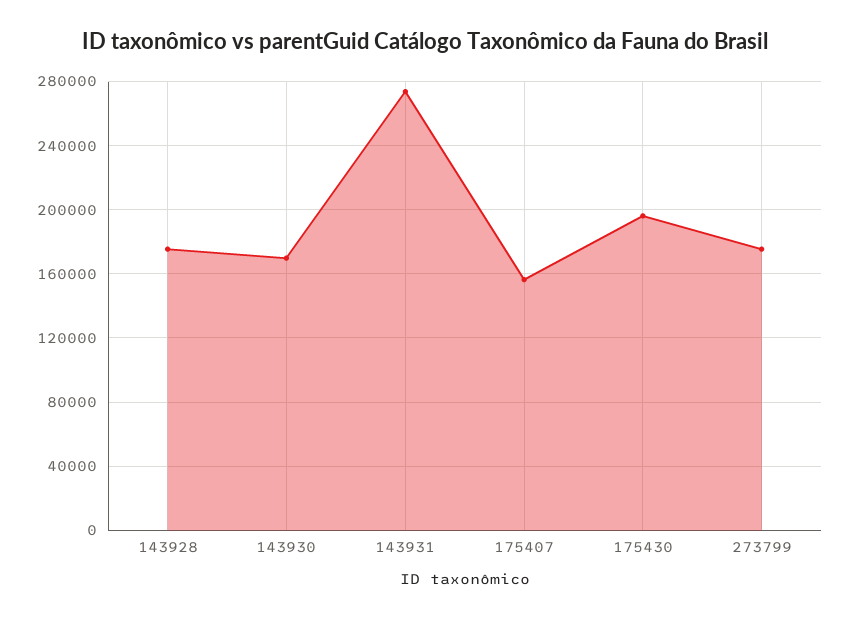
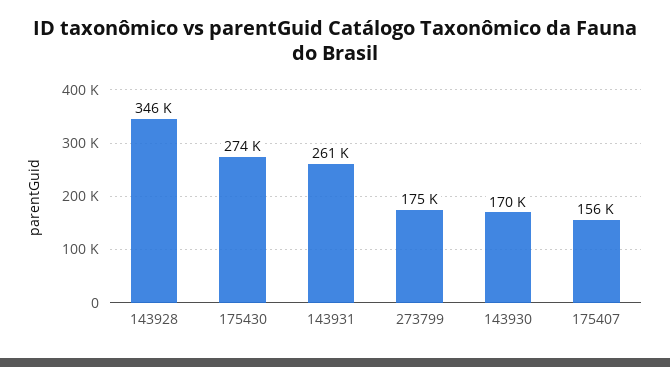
143928: 175000 -> 346000
143931: 275000 -> 261000
175430: 195000 -> 274000

